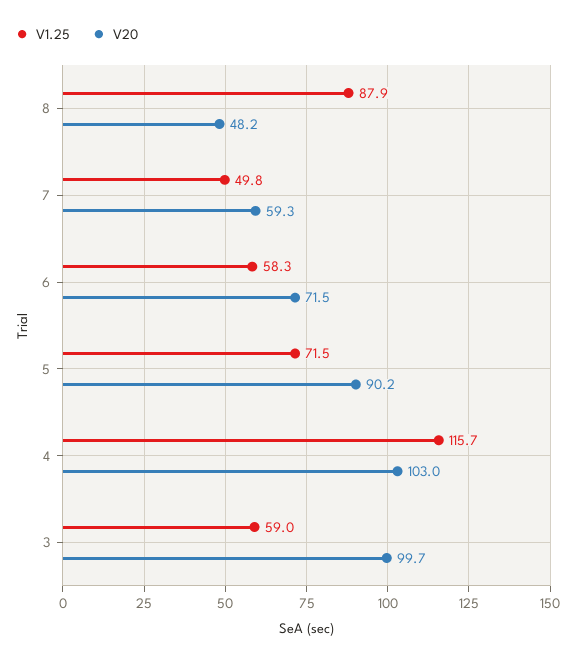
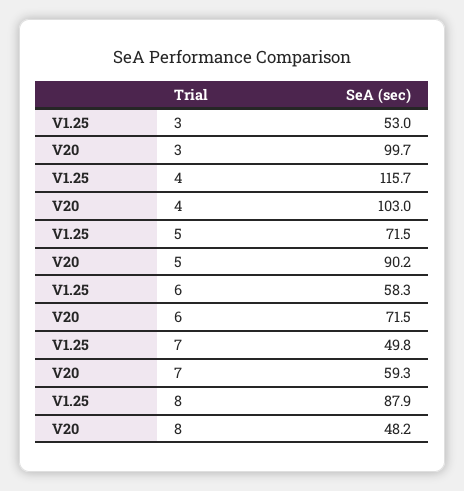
V1.25, 3: 59 -> 53

